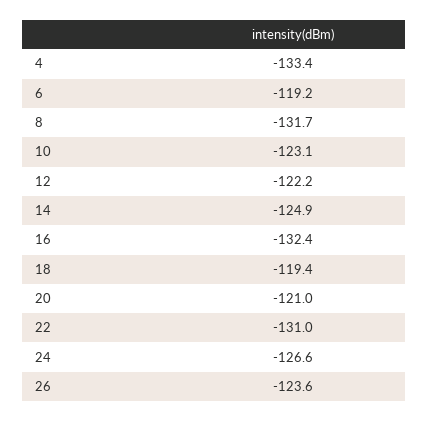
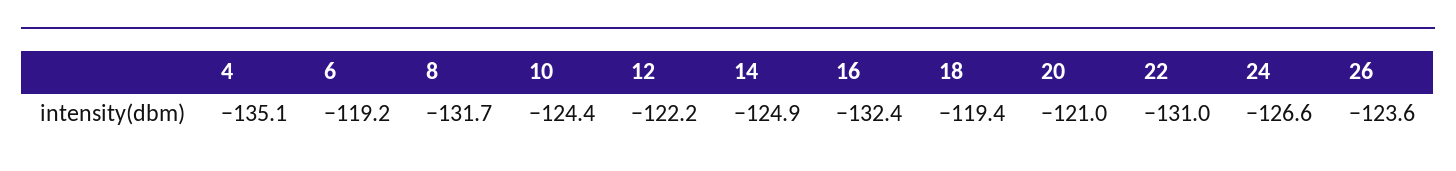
4: -133.4 -> -135.1
10: -123.1 -> -124.4

